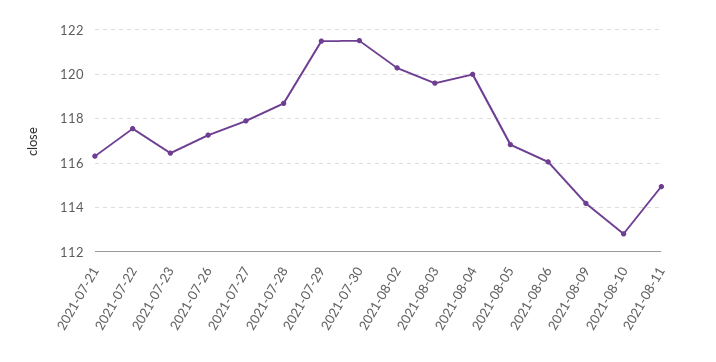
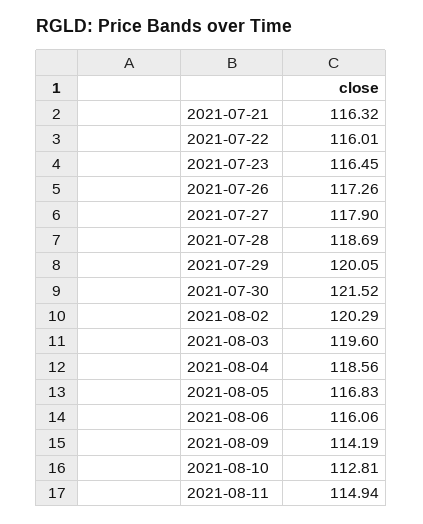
2021-07-22: 117.5 -> 116.01
2021-07-29: 121.5 -> 120.05
2021-08-04: 120 -> 118.56

